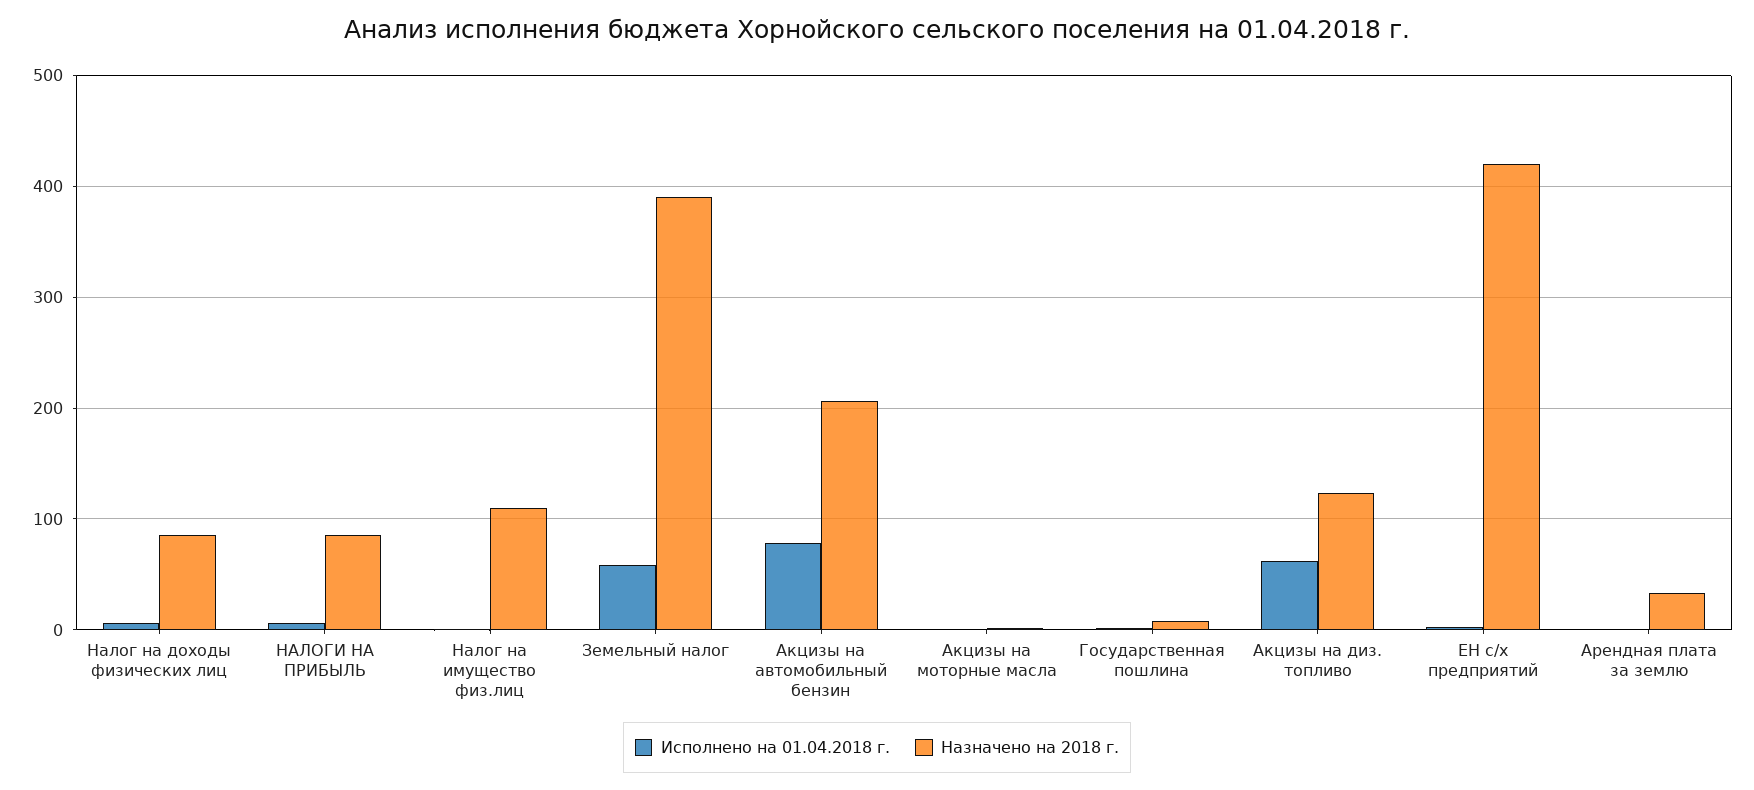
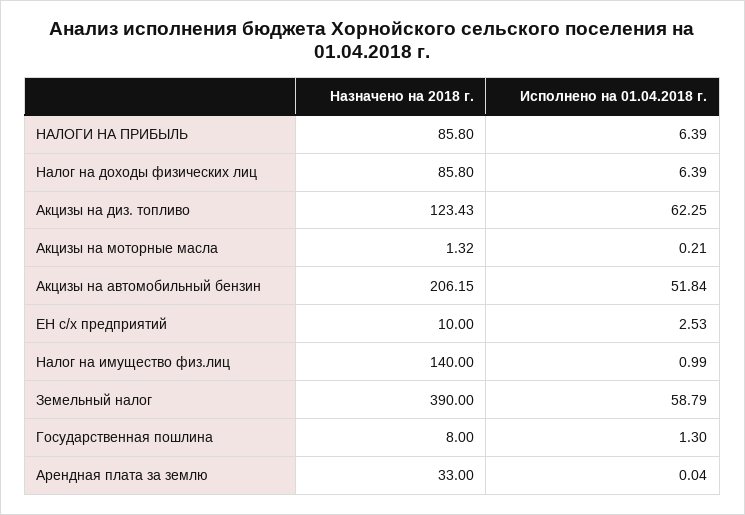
Назначено на 2018 г., Налог на имущество физ.лиц: 110 -> 140
Исполнено на 01.04.2018 г., Акцизы на автомобильный бензин: 80 -> 51.84
Назначено на 2018 г., ЕН с/х предприятий: 420 -> 10

